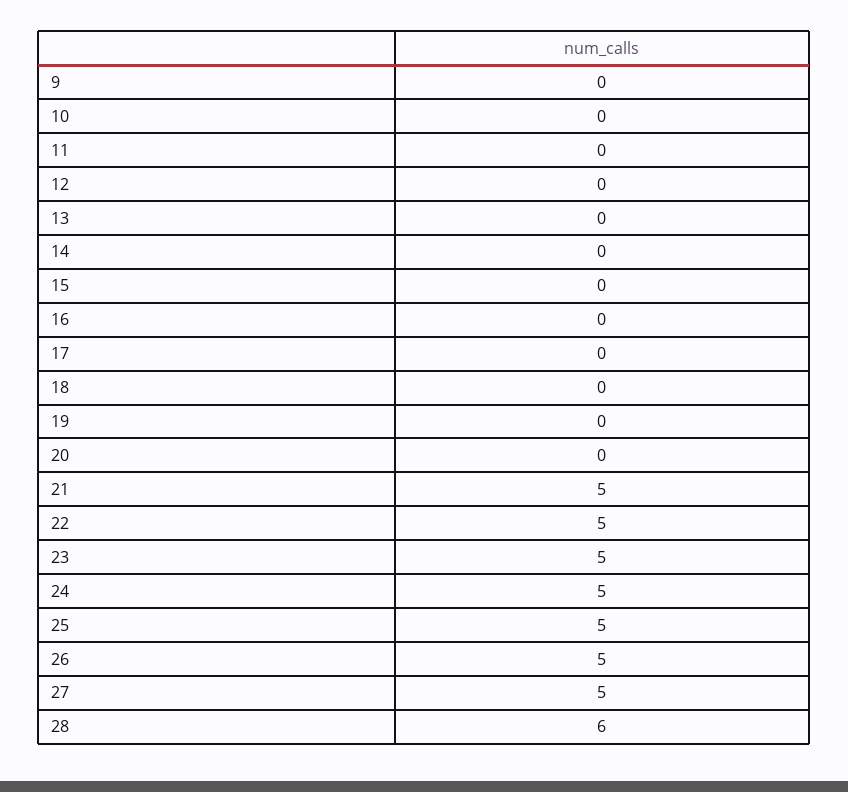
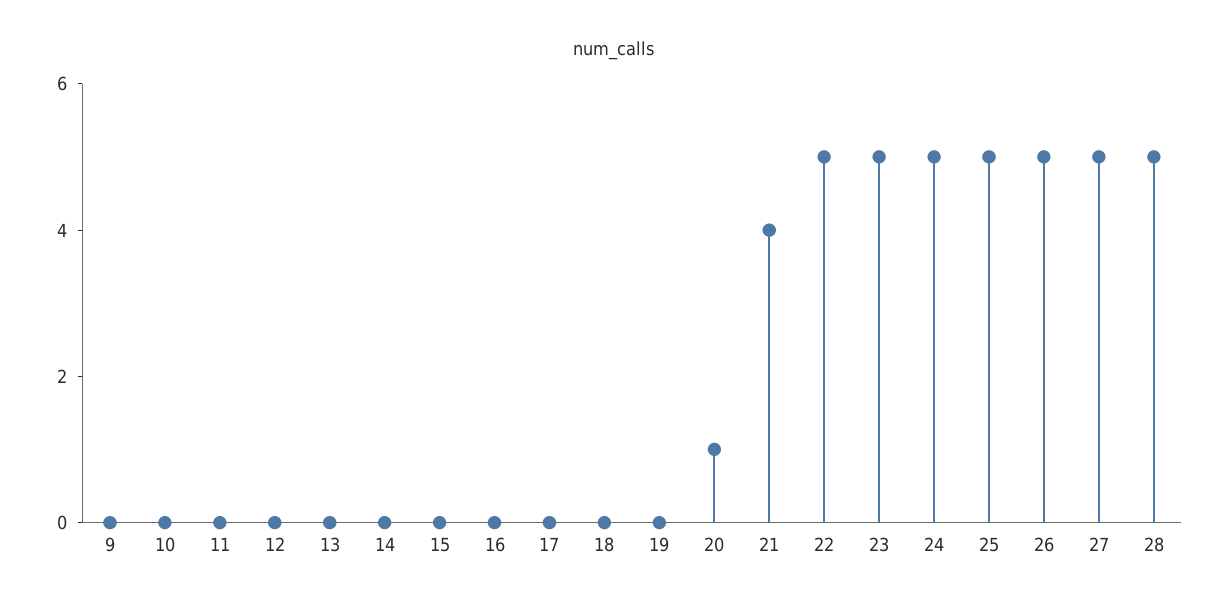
20: 0 -> 1
21: 5 -> 4
28: 6 -> 5

